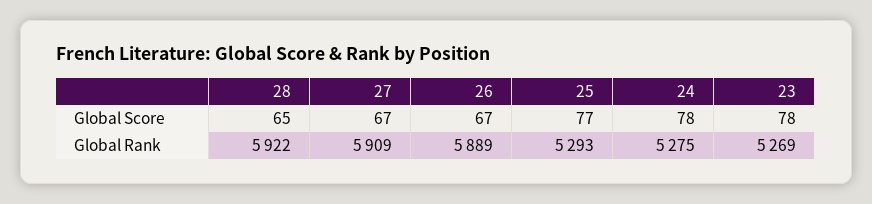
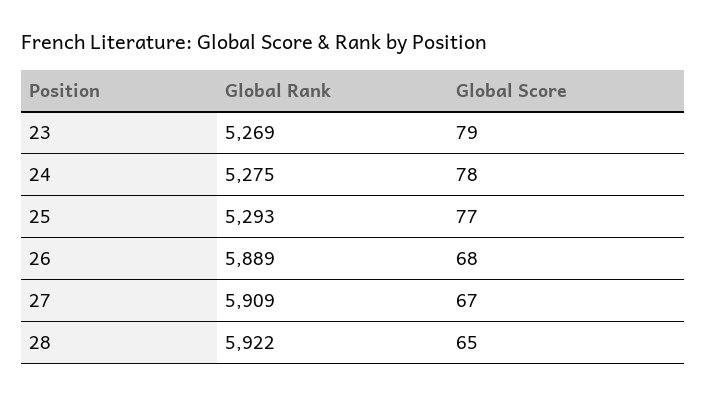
26, Global Score: 67 -> 68
23, Global Score: 78 -> 79

